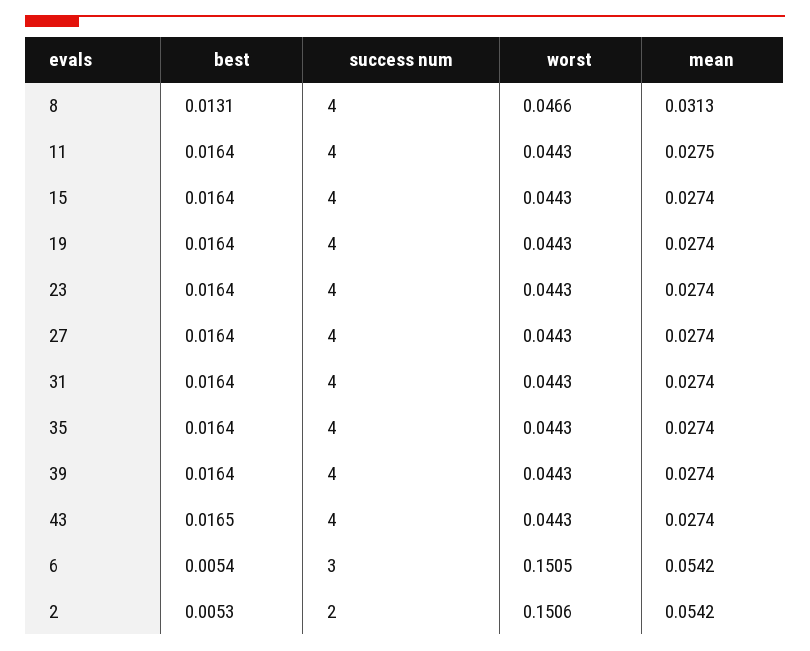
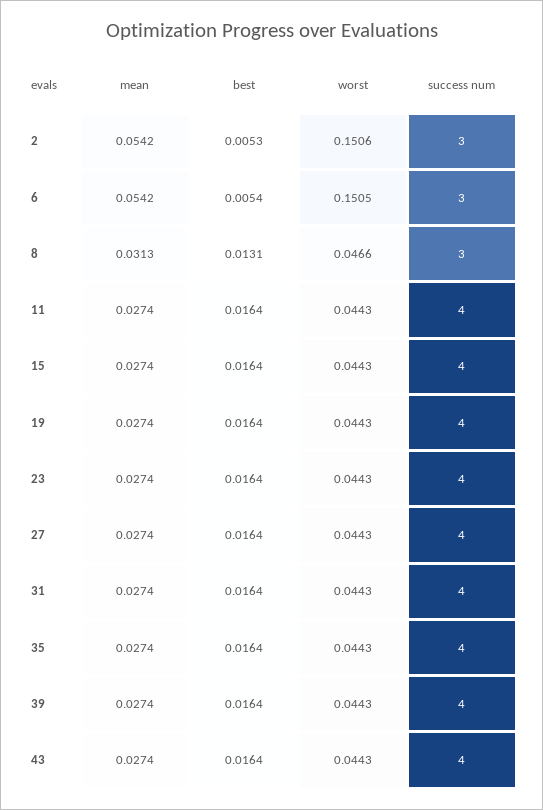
success num, 8: 4 -> 3
mean, 11: 0.0275 -> 0.0274
best, 43: 0.0165 -> 0.0164
success num, 2: 2 -> 3

